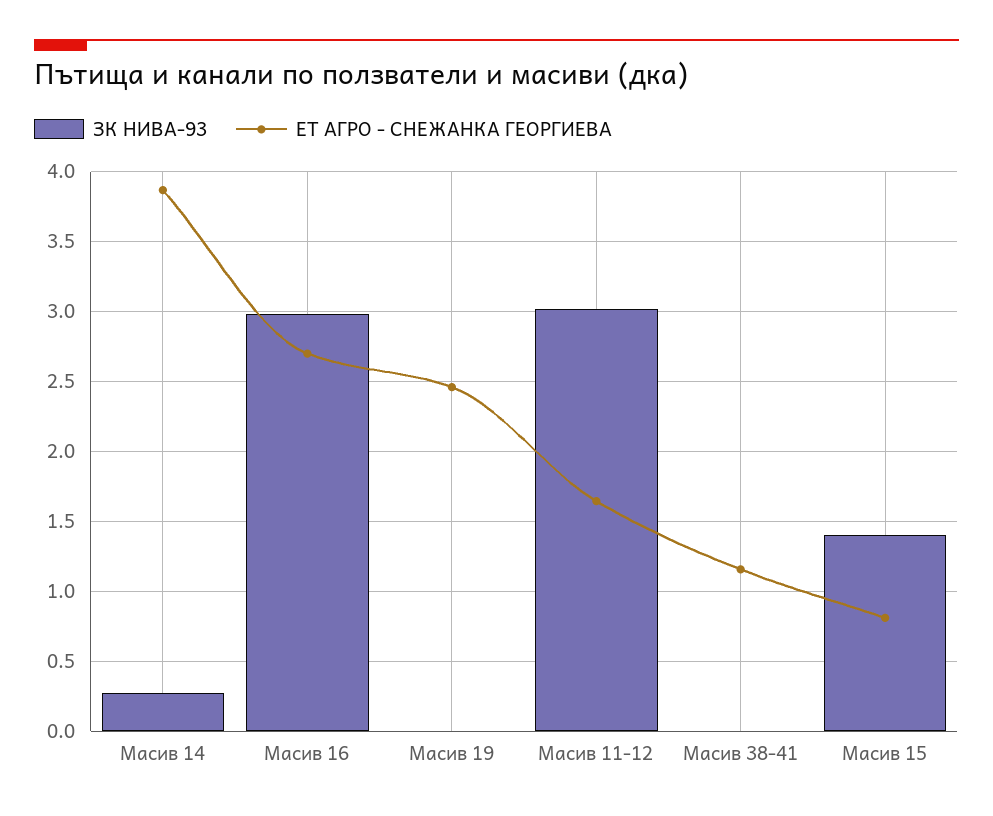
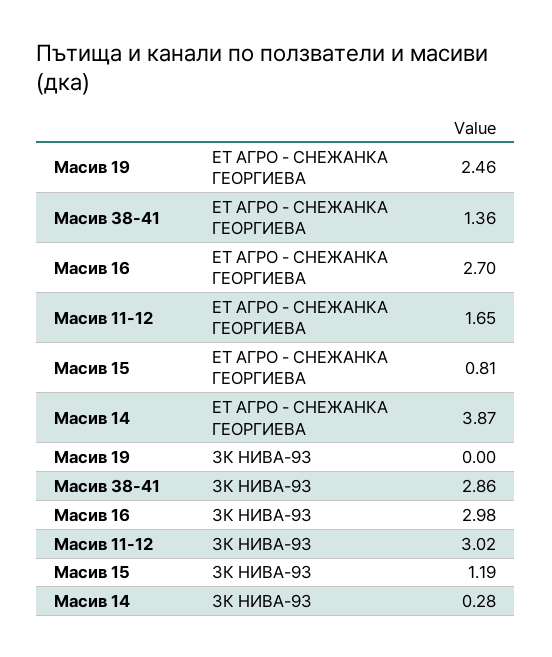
ЗК НИВА-93, Масив 38-41: 0 -> 2.86
ЕТ АГРО - СНЕЖАНКА ГЕОРГИЕВА, Масив 38-41: 1.15 -> 1.36
ЗК НИВА-93, Масив 15: 1.4 -> 1.19

